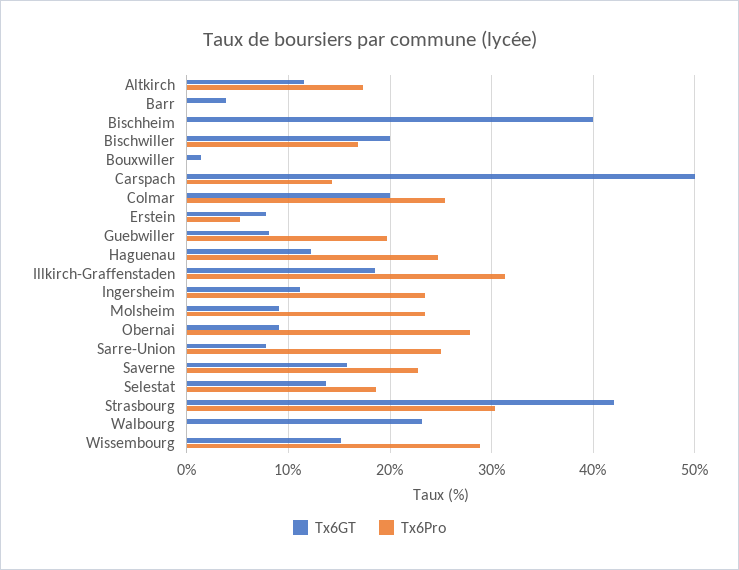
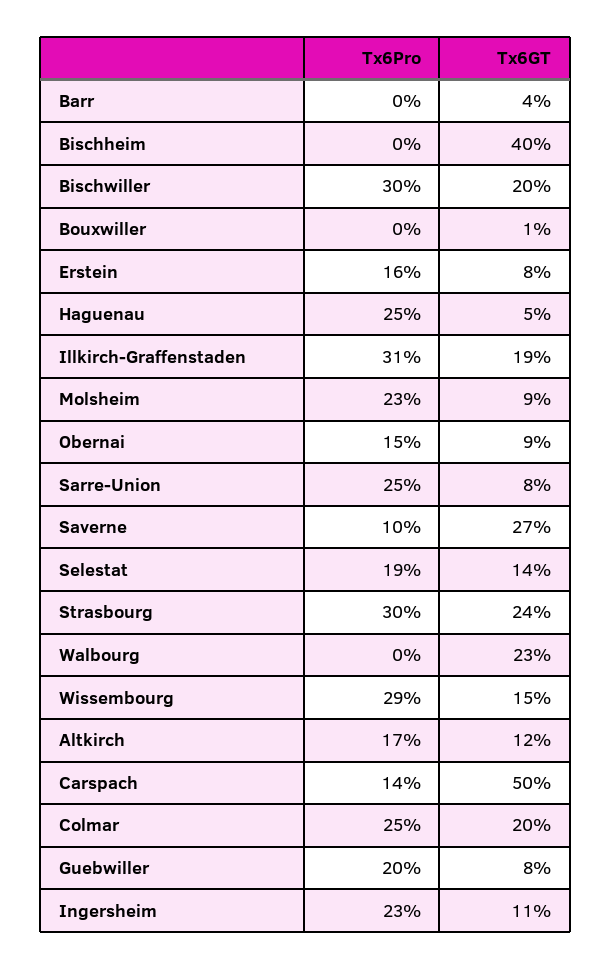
Tx6Pro, Bischwiller: 17 -> 30
Tx6Pro, Erstein: 5 -> 16
Tx6GT, Haguenau: 12 -> 5
Tx6Pro, Obernai: 28 -> 15
Tx6GT, Saverne: 16 -> 27
Tx6Pro, Saverne: 23 -> 10
Tx6GT, Strasbourg: 42 -> 24

